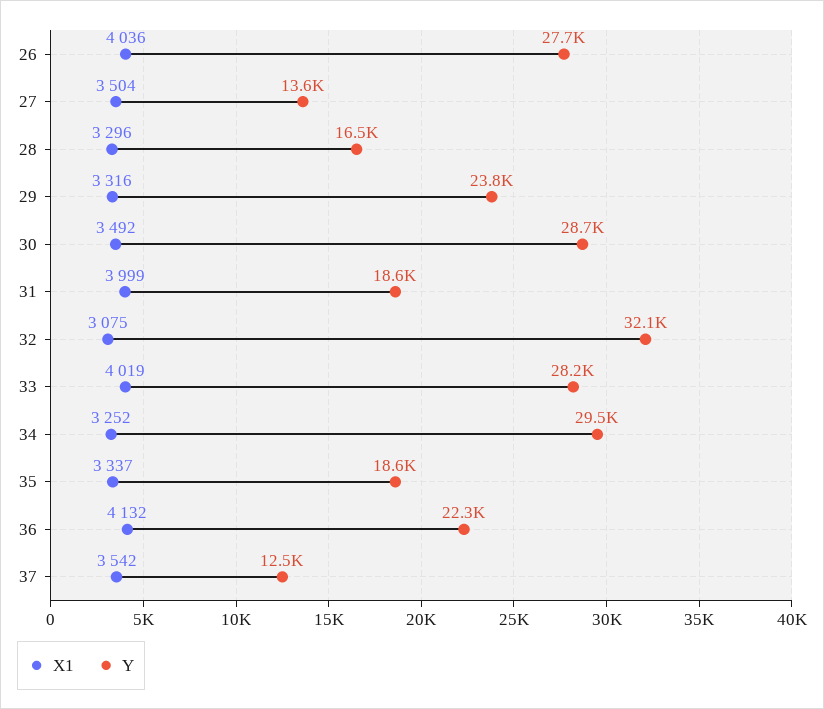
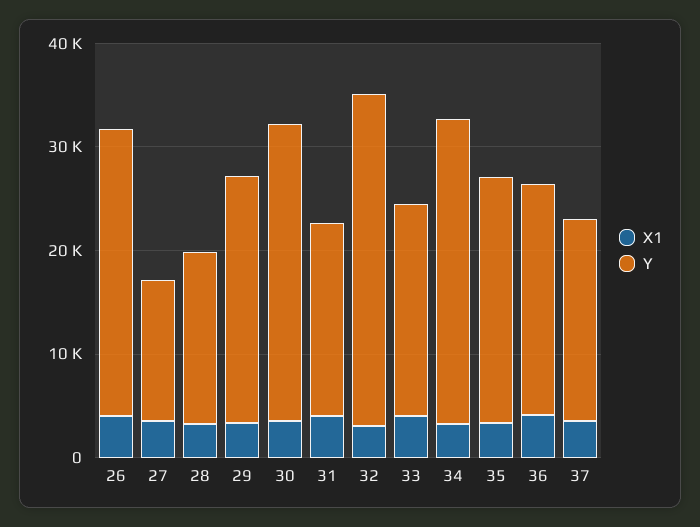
Y, 33: 28200 -> 20000
Y, 35: 18600 -> 24000
Y, 37: 12500 -> 20000

